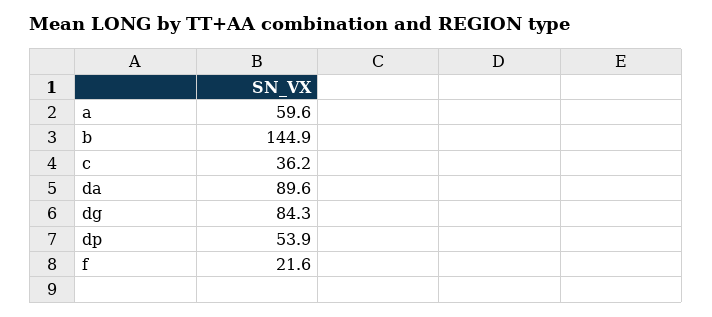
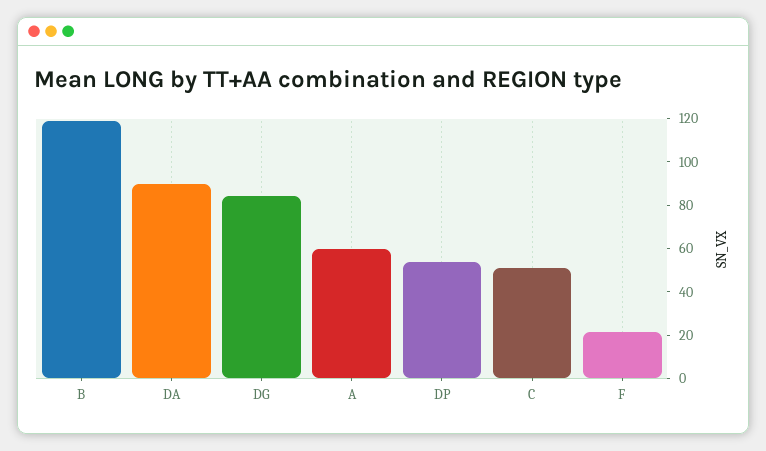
b: 144.9 -> 120
c: 36.2 -> 50

